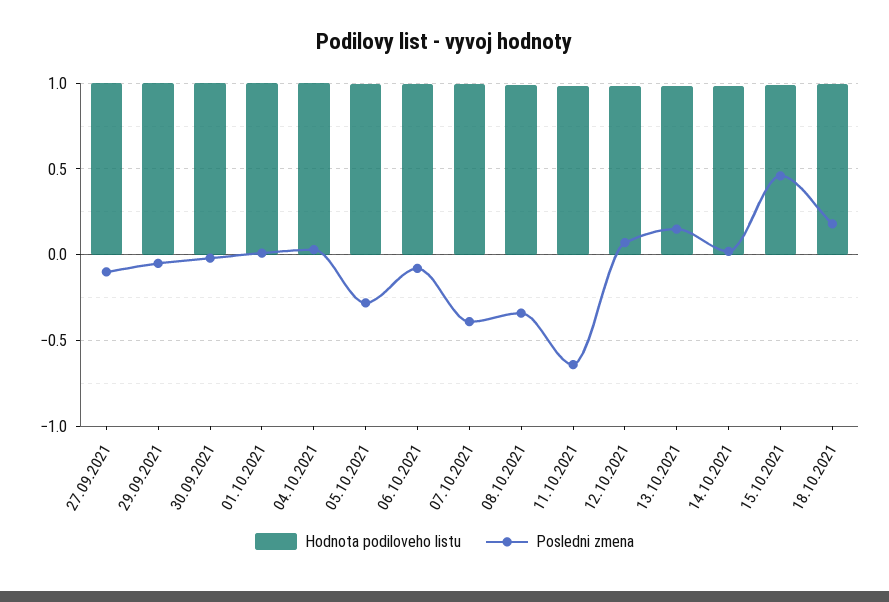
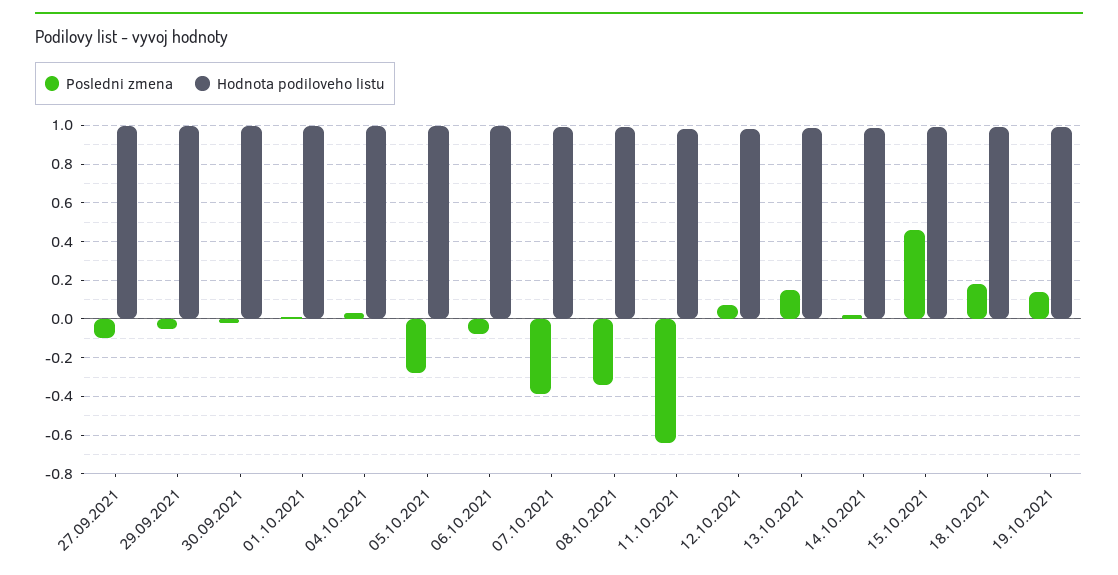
Posledni zmena, 19.10.2021: none -> 0.15
Hodnota podiloveho listu, 19.10.2021: none -> 1

